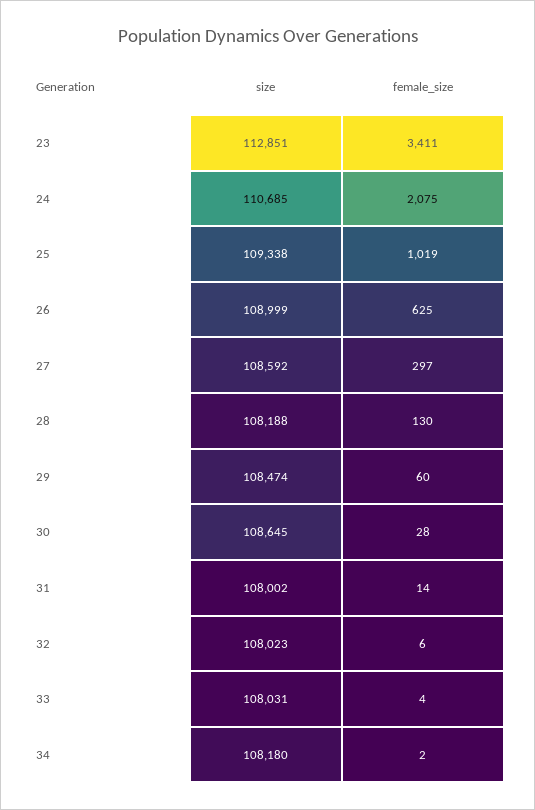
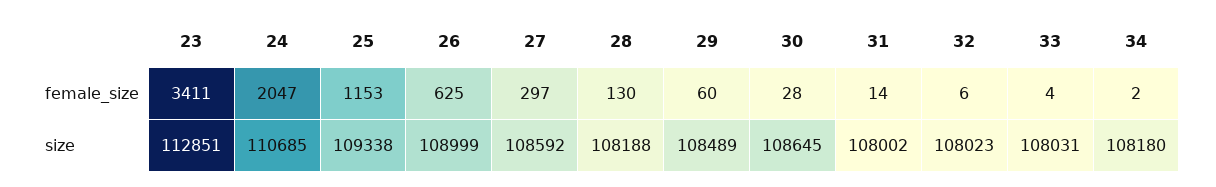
female_size, 24: 2075 -> 2047
female_size, 25: 1019 -> 1153
size, 29: 108474 -> 108489

